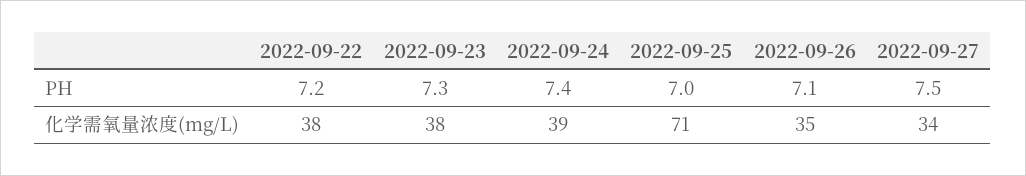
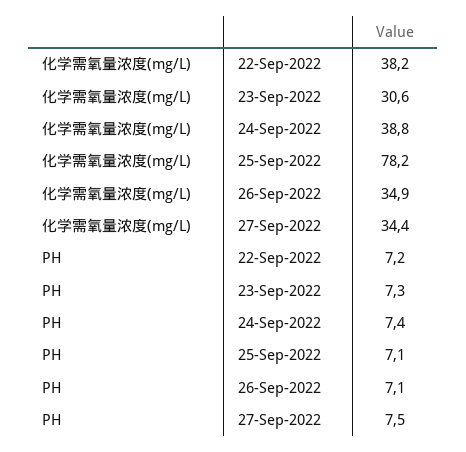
2022-09-25, PH: 7 -> 7.1
2022-09-23, 化学需氧量浓度(mg/L): 38 -> 30.6
2022-09-25, 化学需氧量浓度(mg/L): 71 -> 78.2

